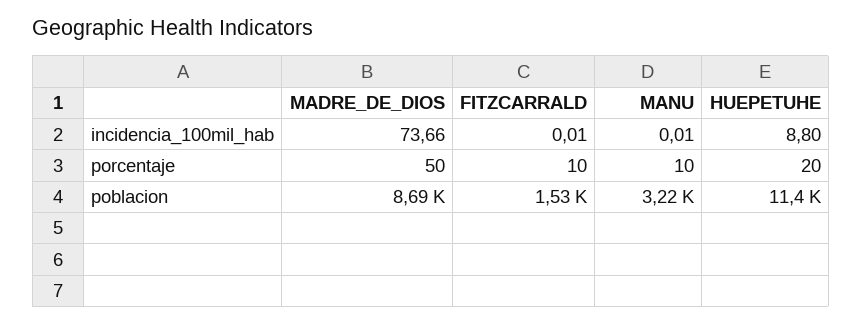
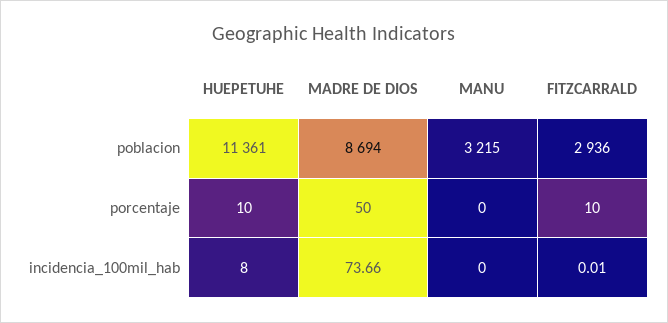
MANU, incidencia_100mil_hab: 0.01 -> 0
HUEPETUHE, incidencia_100mil_hab: 8.8 -> 8
MANU, porcentaje: 10 -> 0
HUEPETUHE, porcentaje: 20 -> 10
FITZCARRALD, poblacion: 1530 -> 2936

